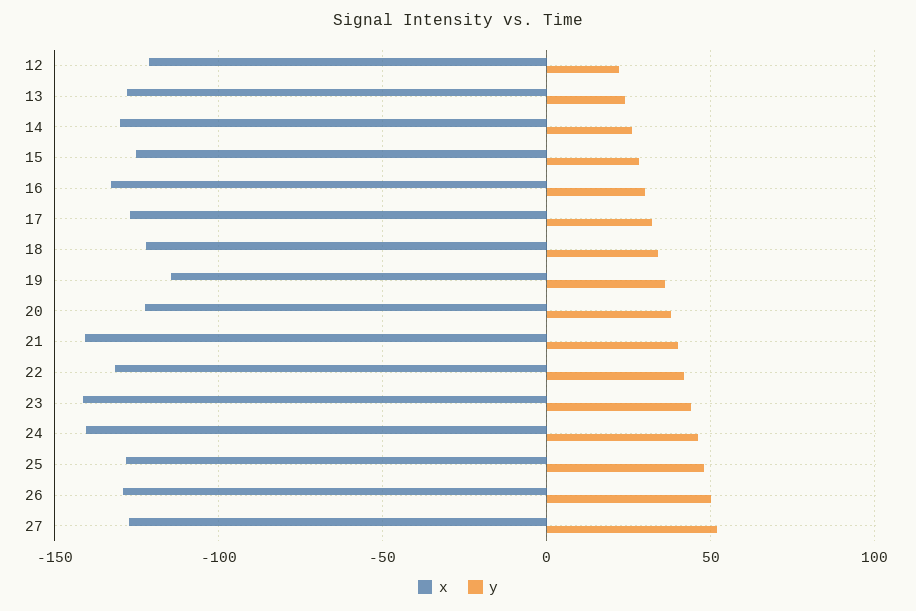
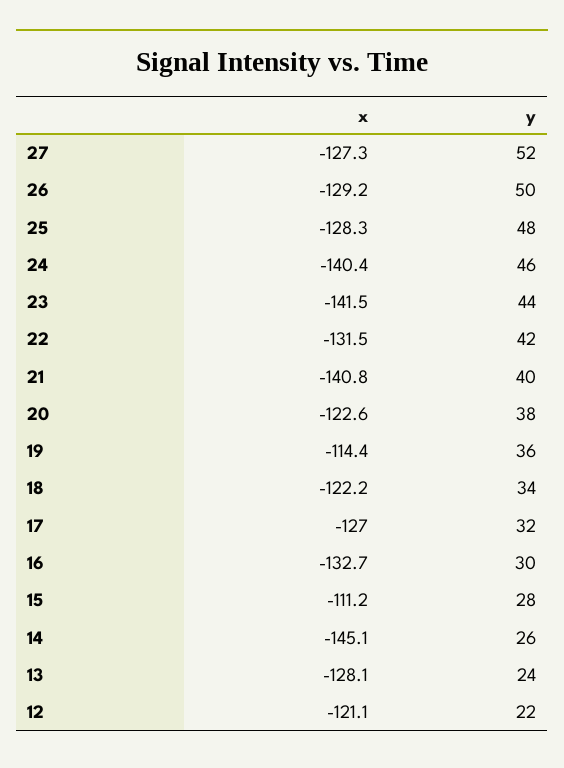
x, 14: -130 -> -145.1
x, 15: -125 -> -111.2

